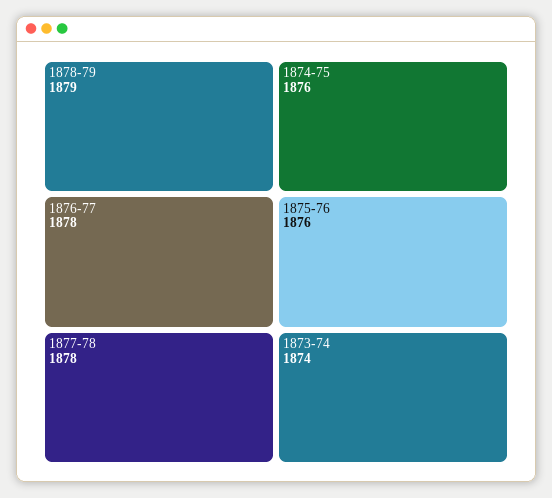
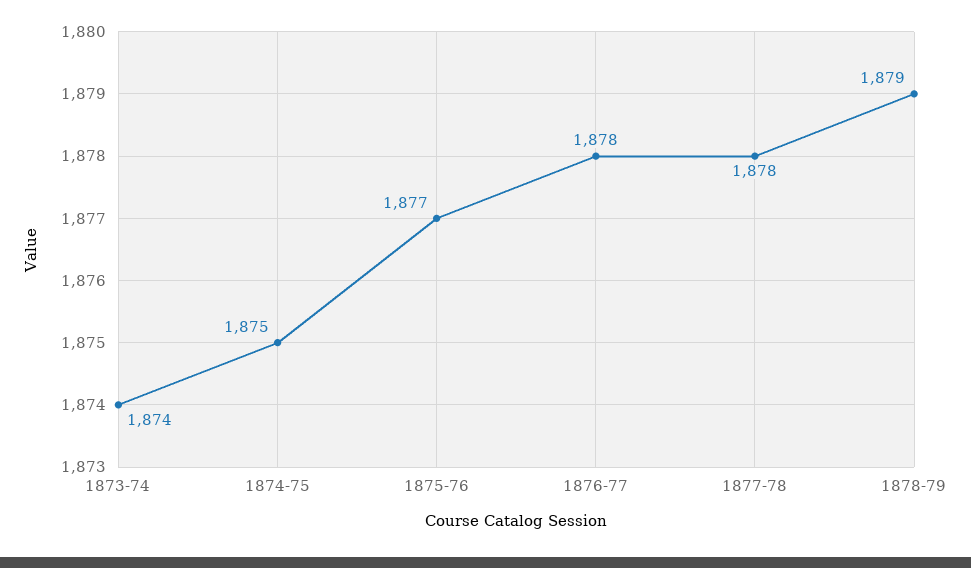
1874-75: 1876 -> 1875
1875-76: 1876 -> 1877

